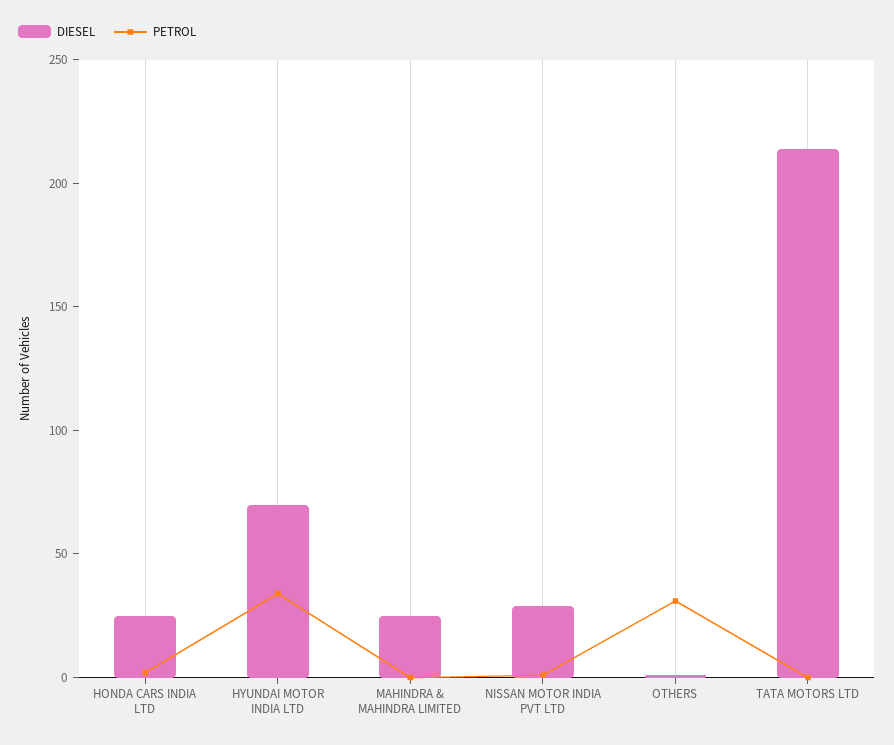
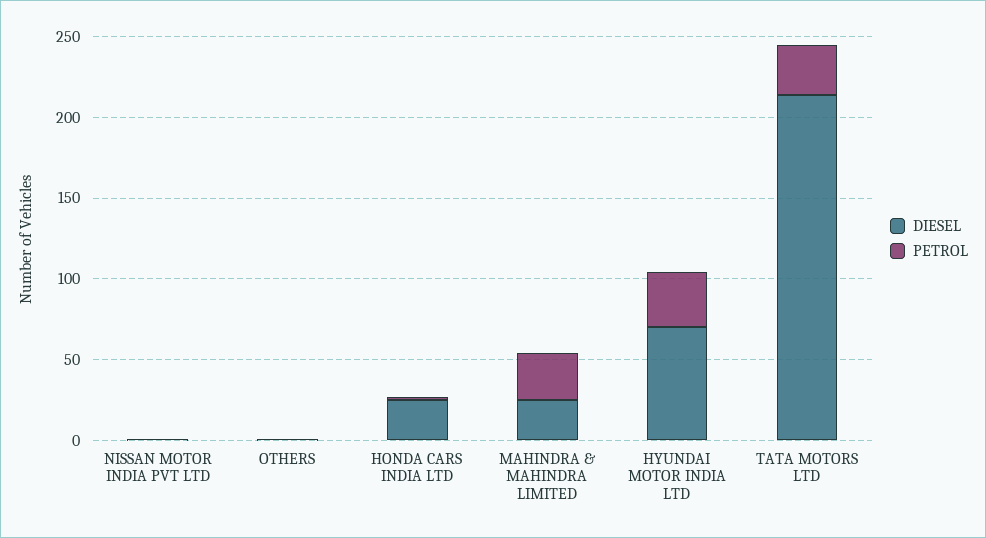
PETROL, MAHINDRA & MAHINDRA LIMITED: 0 -> 30
DIESEL, NISSAN MOTOR INDIA PVT LTD: 30 -> 0
PETROL, OTHERS: 30 -> 0
PETROL, TATA MOTORS LTD: 0 -> 30

